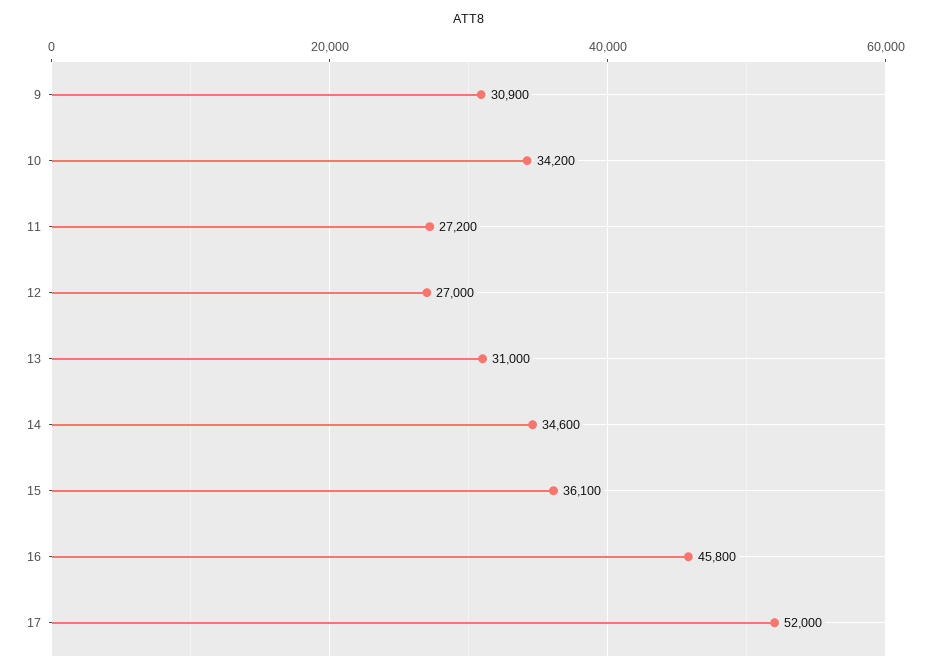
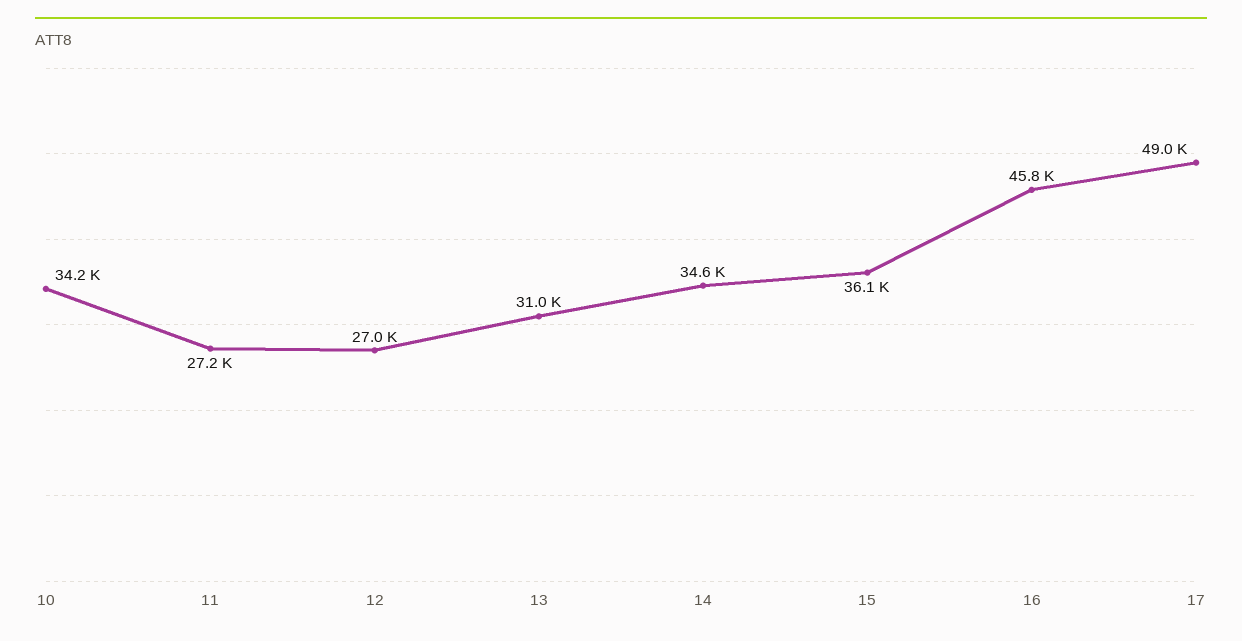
9: 30900 -> none
17: 52000 -> 49000

